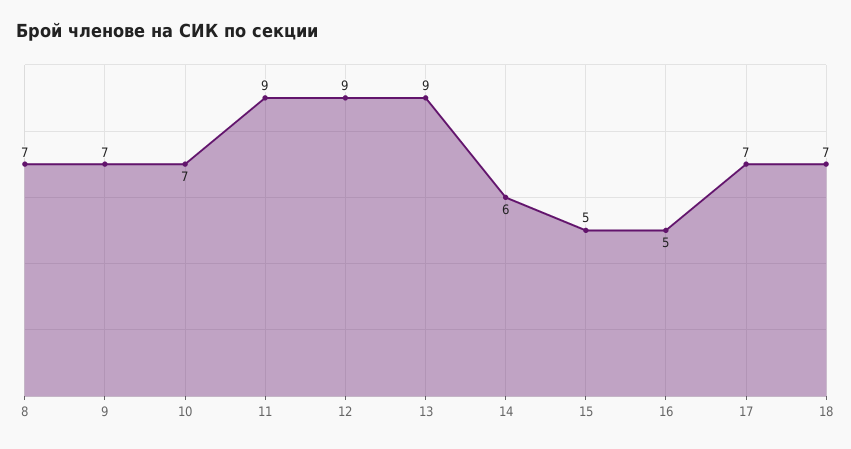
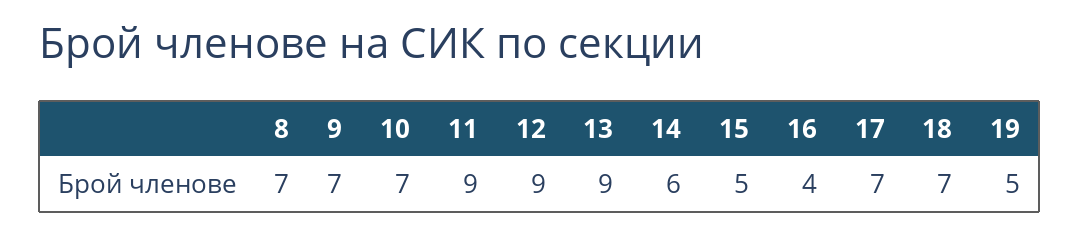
16: 5 -> 4
19: none -> 5

